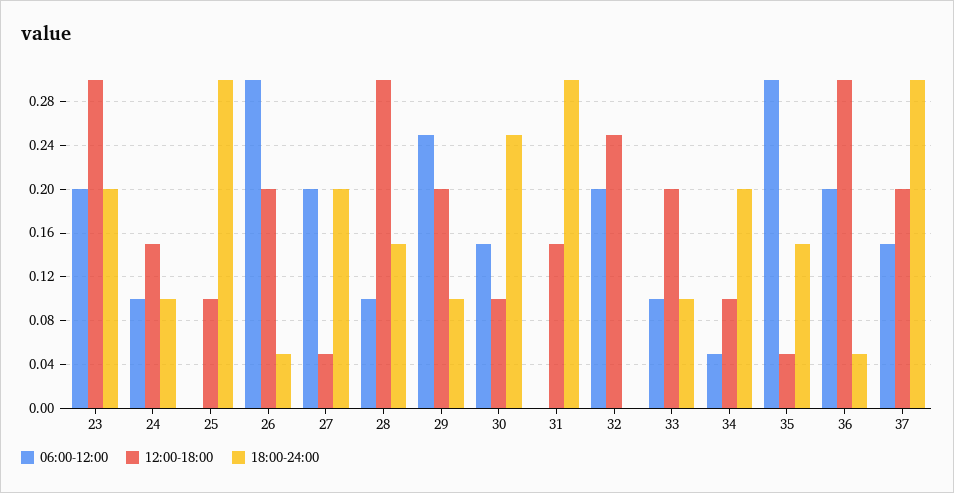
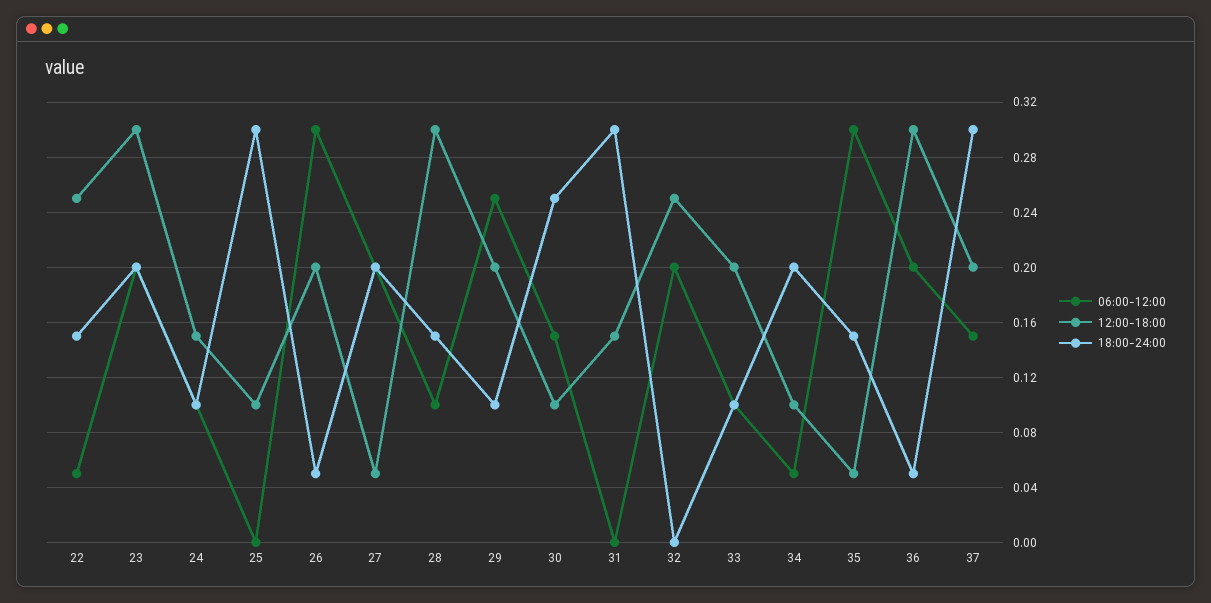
06:00-12:00, 22: none -> 0.05
12:00-18:00, 22: none -> 0.25
18:00-24:00, 22: none -> 0.15

